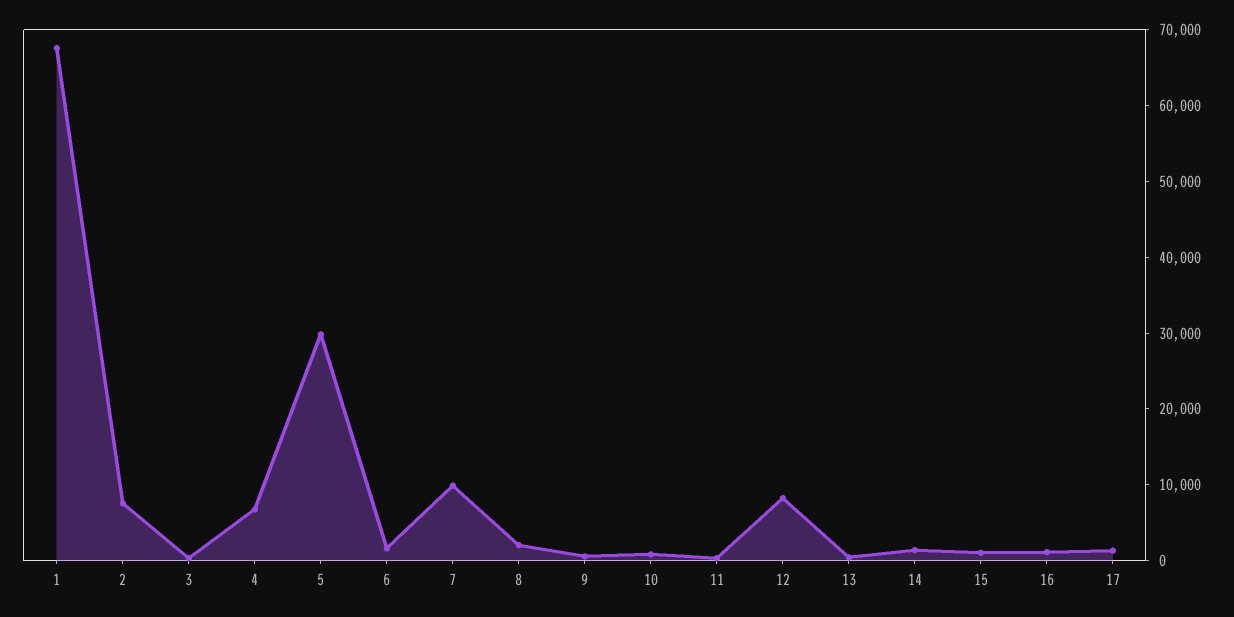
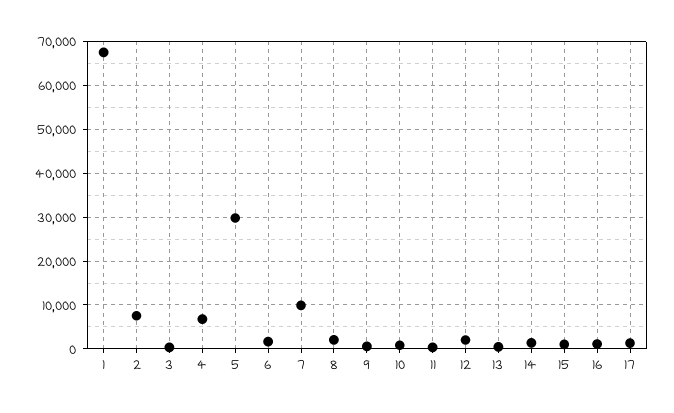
12: 8000 -> 2000

